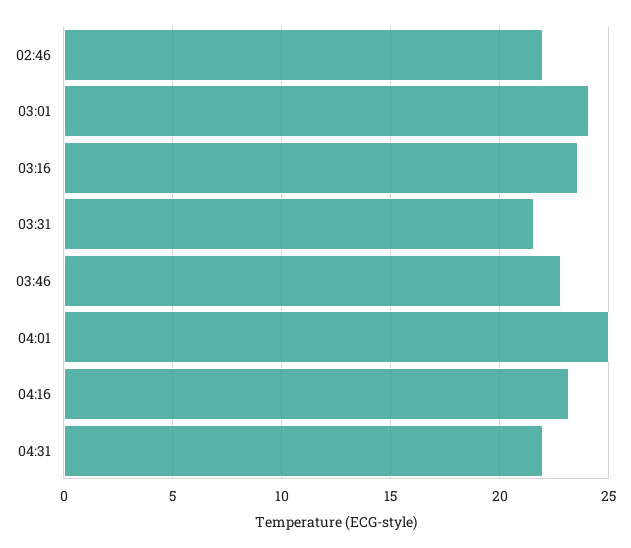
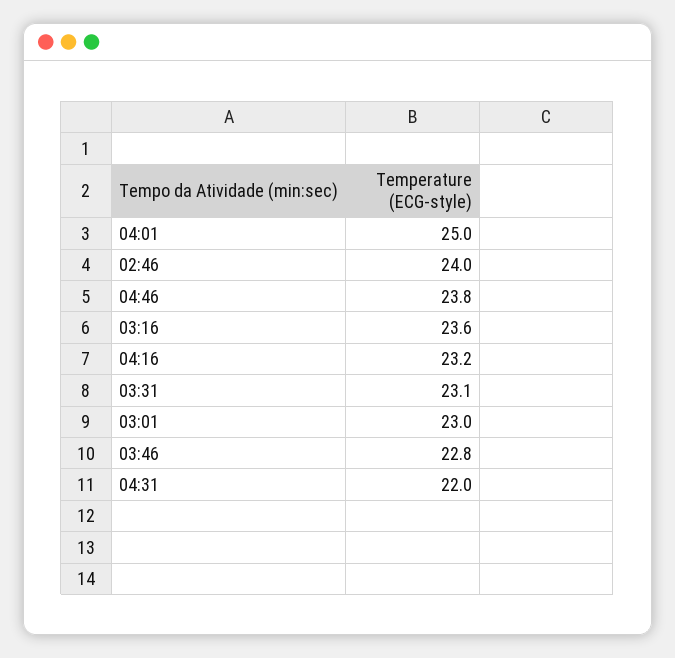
02:46: 22 -> 24
03:01: 24 -> 23
03:31: 21.5 -> 23.1
04:46: none -> 23.8

